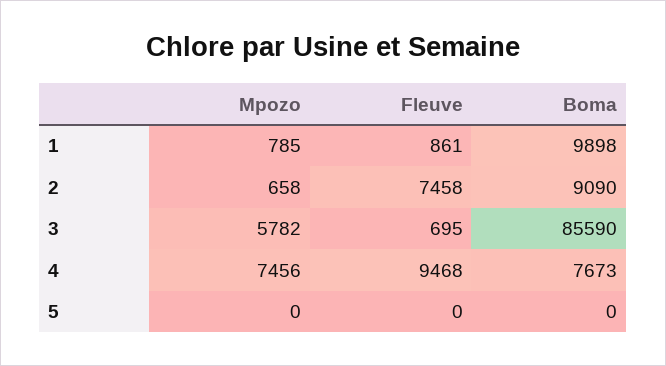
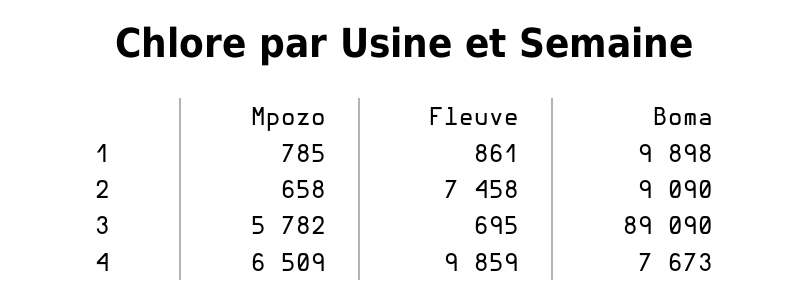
Boma, 3: 85590 -> 89090
Mpozo, 4: 7456 -> 6509
Fleuve, 4: 9468 -> 9859
Mpozo, 5: 0 -> none
Fleuve, 5: 0 -> none
Boma, 5: 0 -> none

